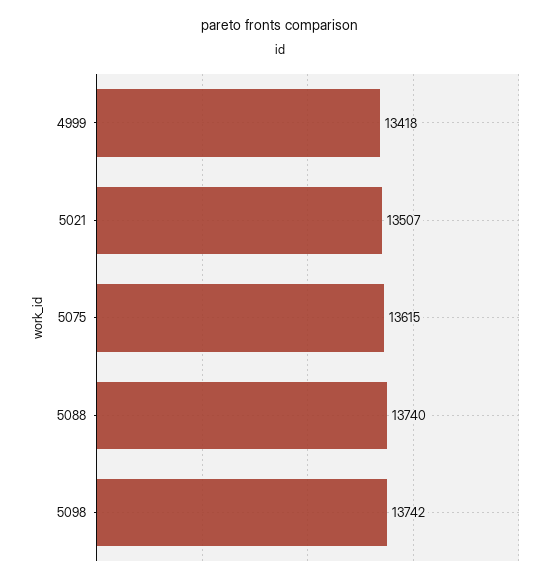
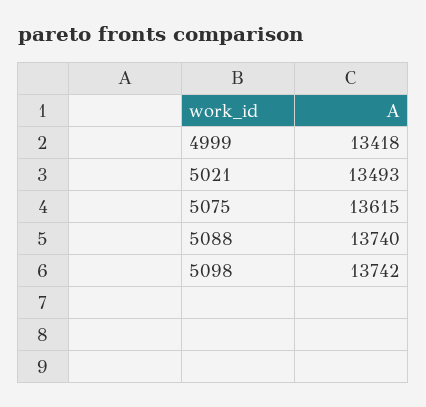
5021: 13507 -> 13493

